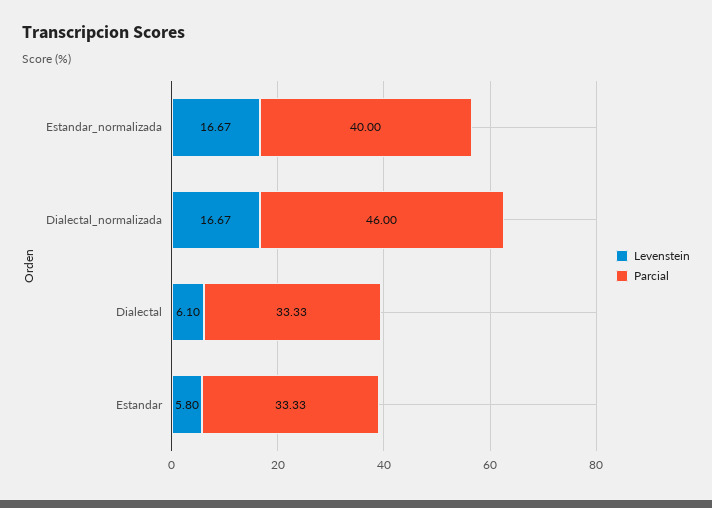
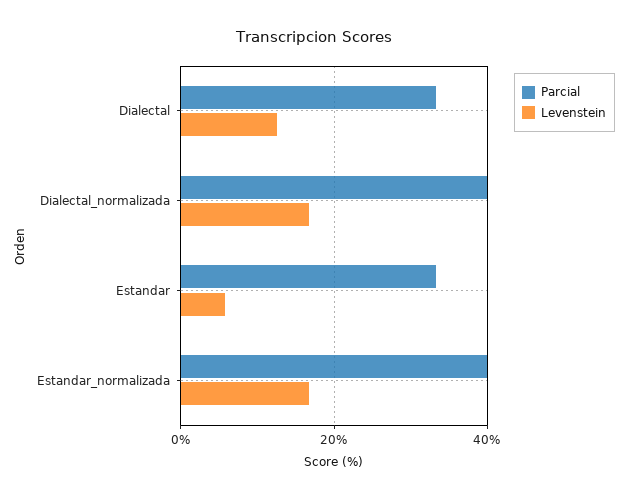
Parcial, Dialectal_normalizada: 46 -> 40
Levenstein, Dialectal: 6.1 -> 12

